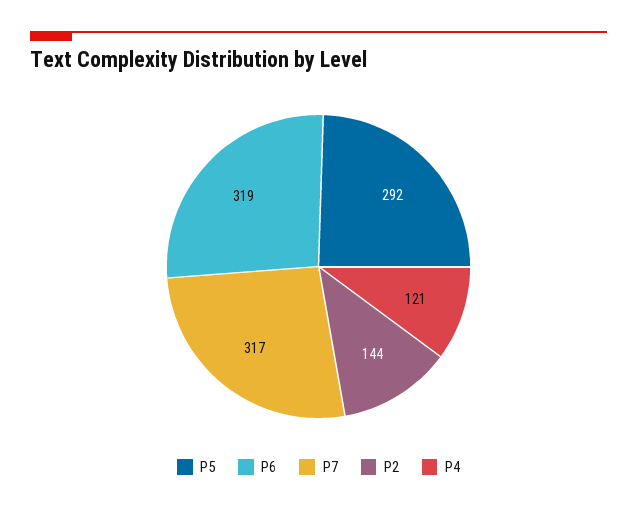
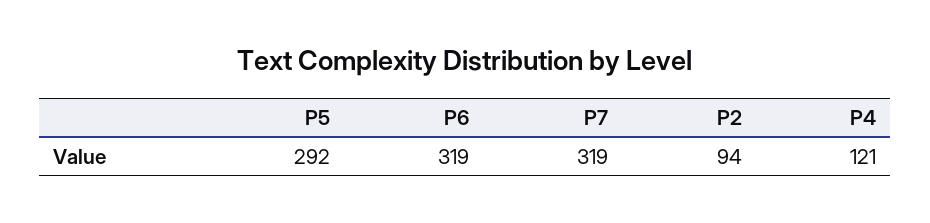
P7: 317 -> 319
P2: 144 -> 94

